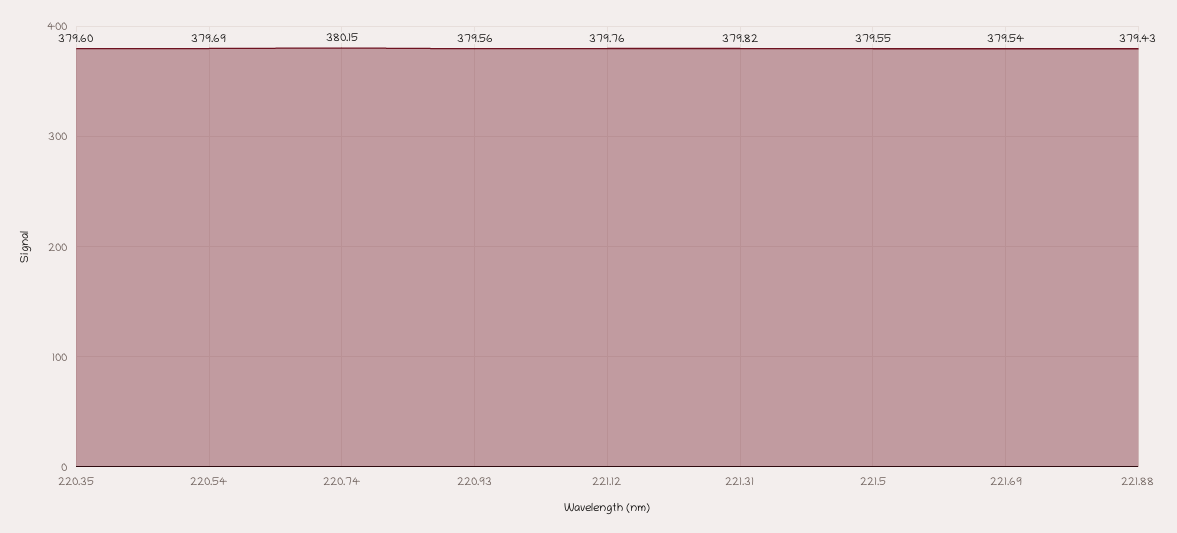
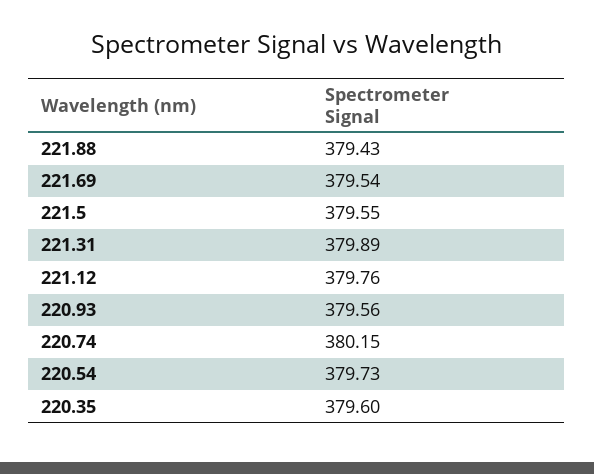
220.54: 379.69 -> 379.73
221.31: 379.82 -> 379.89

